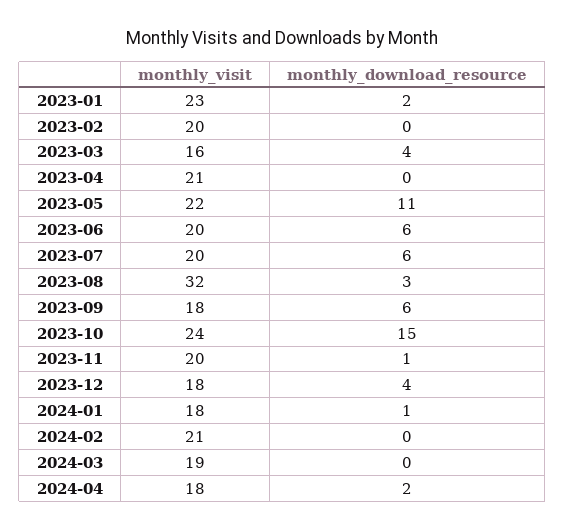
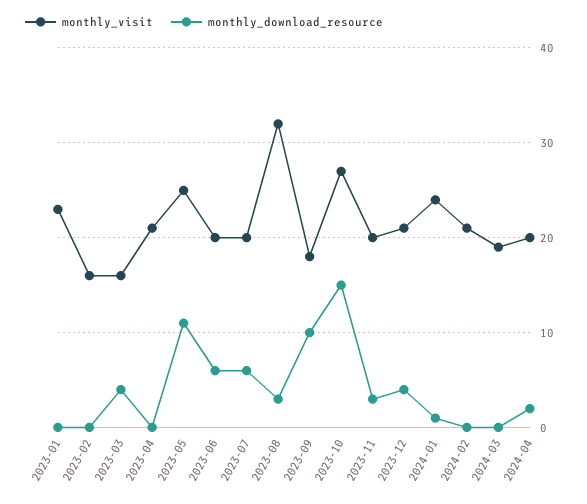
monthly_download_resource, 2023-01: 2 -> 0
monthly_visit, 2023-02: 20 -> 16
monthly_visit, 2023-05: 22 -> 25
monthly_download_resource, 2023-09: 6 -> 10
monthly_visit, 2023-10: 24 -> 27
monthly_download_resource, 2023-11: 1 -> 3
monthly_visit, 2023-12: 18 -> 21
monthly_visit, 2024-01: 18 -> 24
monthly_visit, 2024-04: 18 -> 20

